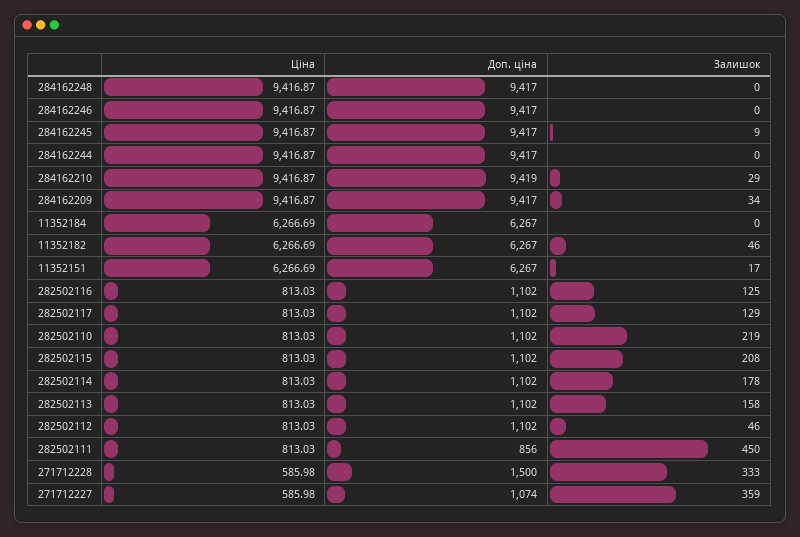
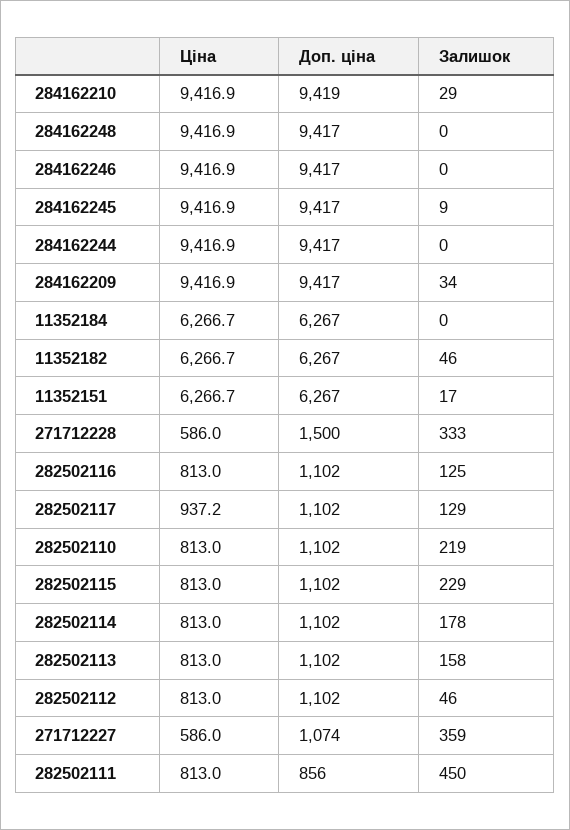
Ціна, 282502117: 813.03 -> 937.2
Залишок, 282502115: 208 -> 229

